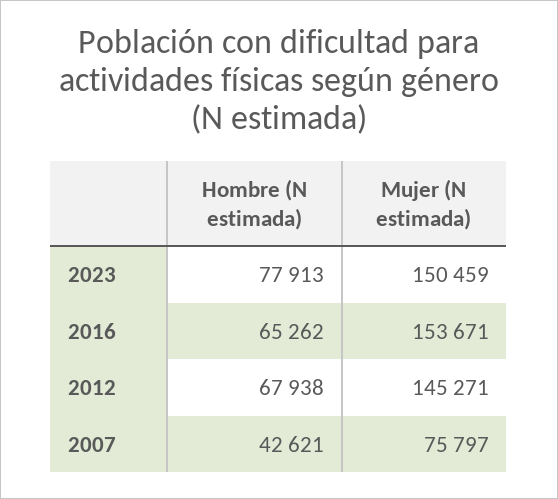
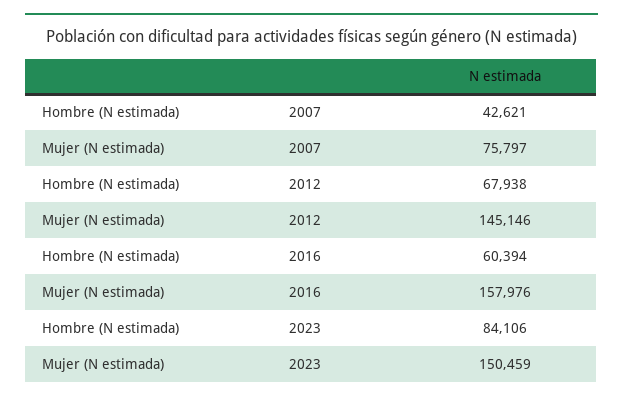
Hombre (N estimada), 2023: 77913 -> 84106
Hombre (N estimada), 2016: 65262 -> 60394
Mujer (N estimada), 2016: 153671 -> 157976
Mujer (N estimada), 2012: 145271 -> 145146

